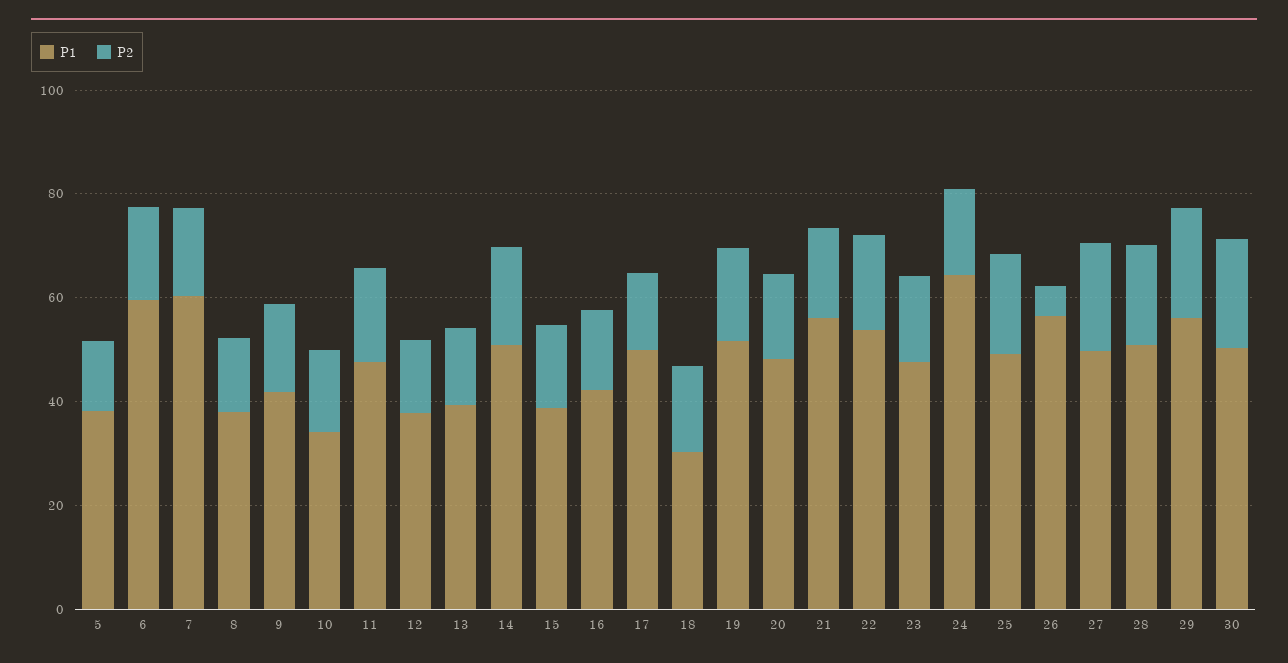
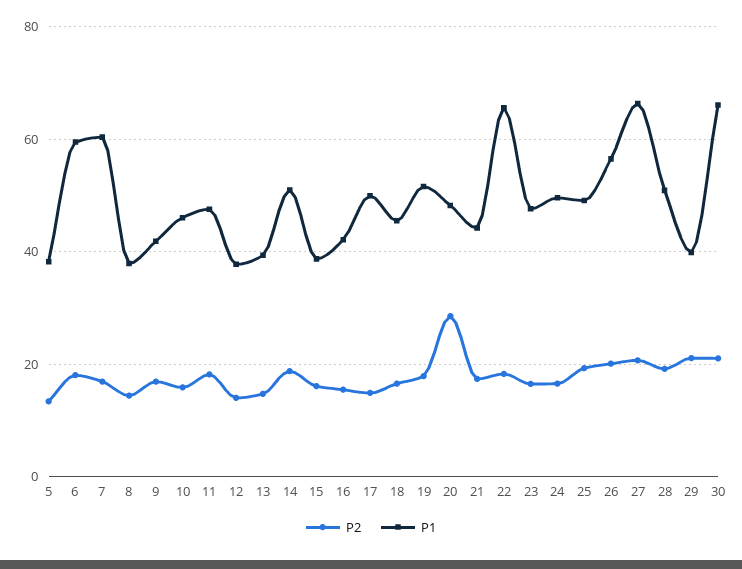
P1, 10: 35 -> 46
P1, 18: 30 -> 46
P2, 20: 15 -> 28
P1, 21: 55 -> 44
P1, 22: 55 -> 66
P1, 24: 65 -> 50
P2, 26: 5 -> 20
P1, 27: 50 -> 66
P1, 29: 55 -> 40
P1, 30: 50 -> 66

